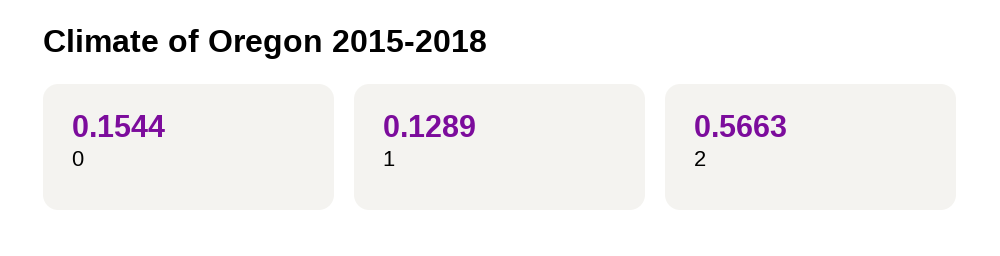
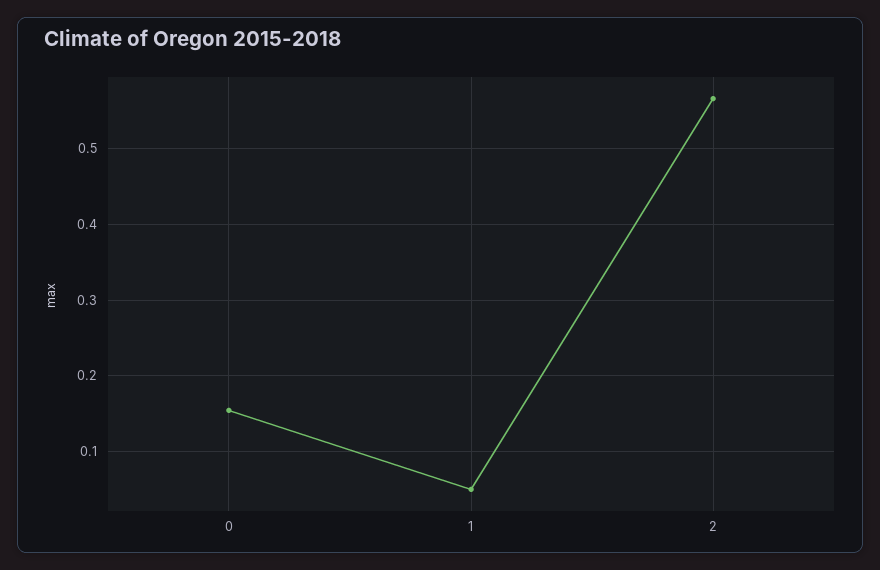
1: 0.1289 -> 0.05

